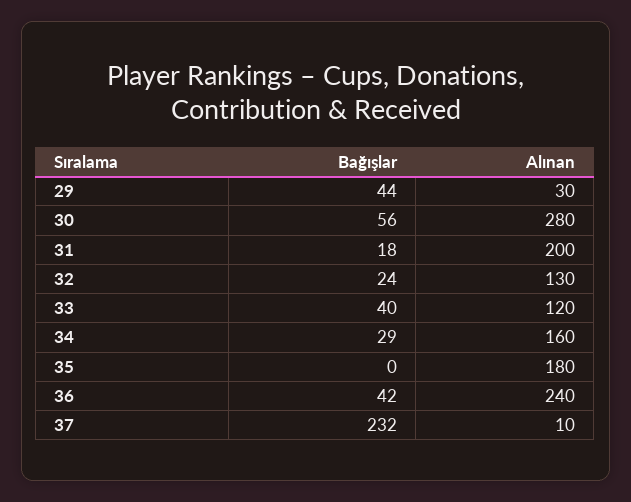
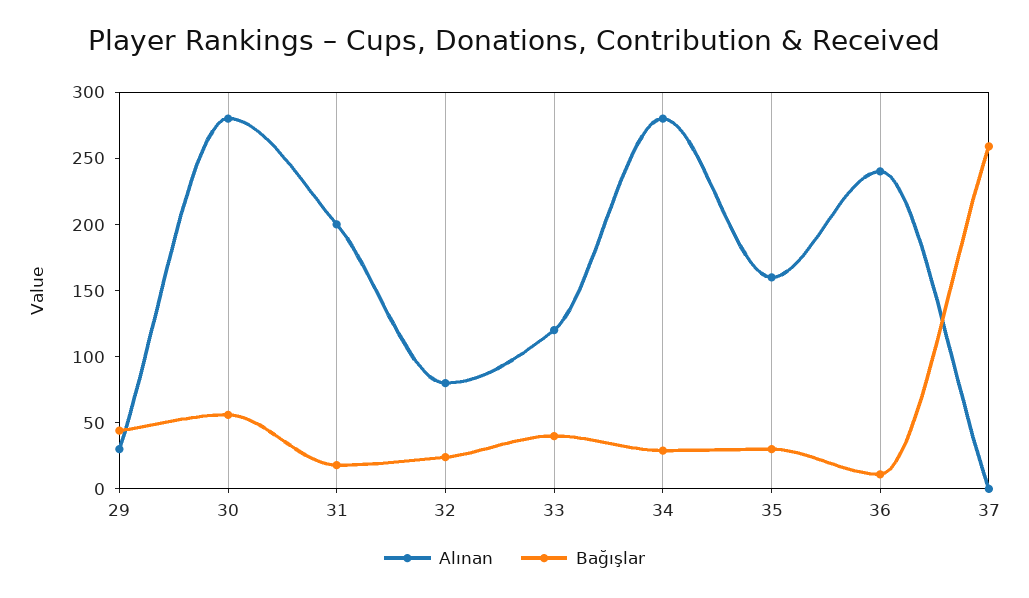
Alınan, 32: 130 -> 80
Alınan, 34: 160 -> 280
Bağışlar, 35: 0 -> 30
Alınan, 35: 180 -> 160
Bağışlar, 36: 42 -> 10
Bağışlar, 37: 232 -> 260
Alınan, 37: 10 -> 0

